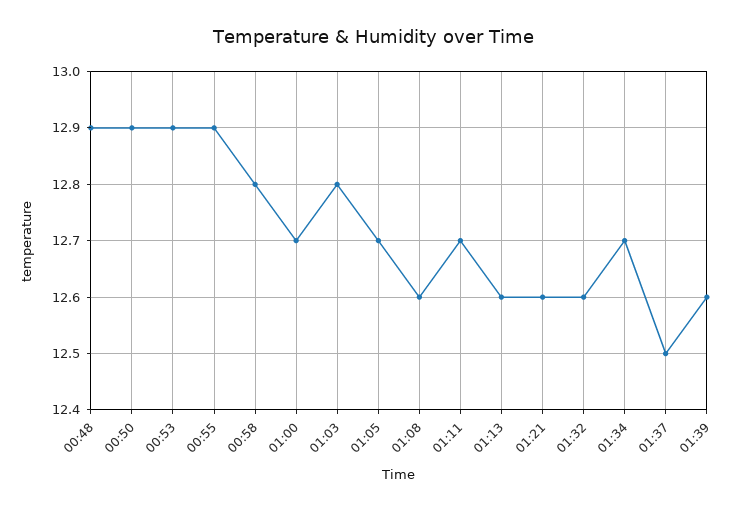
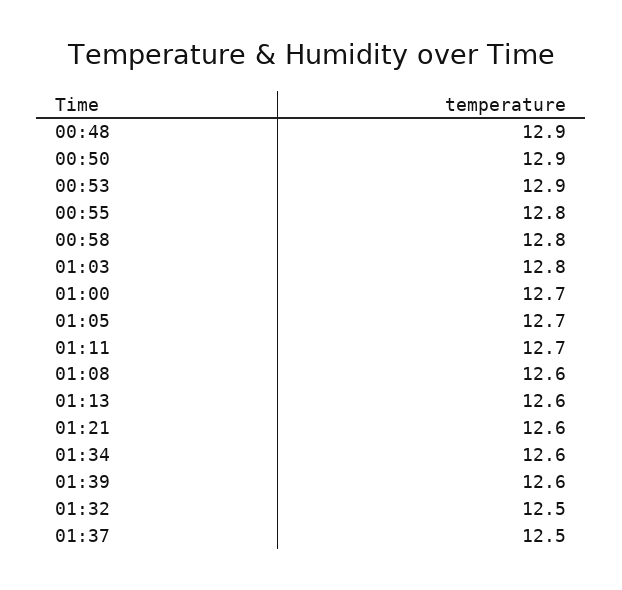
00:55: 12.9 -> 12.8
01:32: 12.6 -> 12.5
01:34: 12.7 -> 12.6

